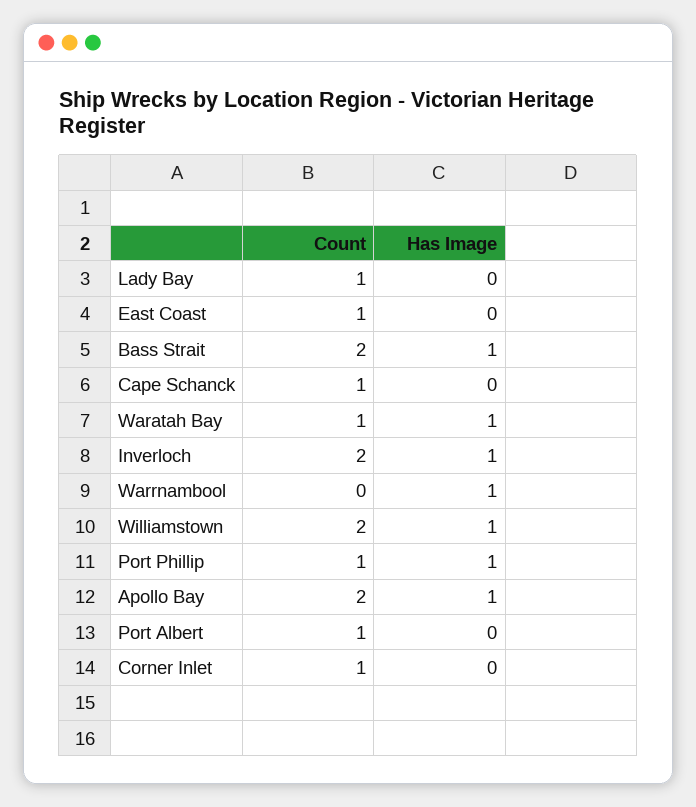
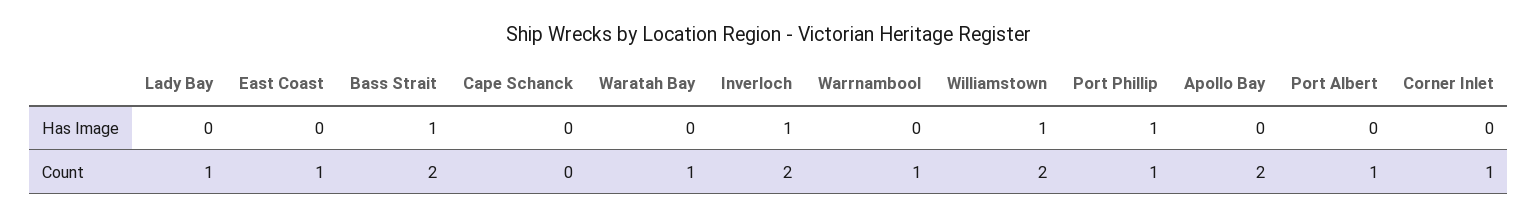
Count, Cape Schanck: 1 -> 0
Has Image, Waratah Bay: 1 -> 0
Count, Warrnambool: 0 -> 1
Has Image, Warrnambool: 1 -> 0
Has Image, Apollo Bay: 1 -> 0

